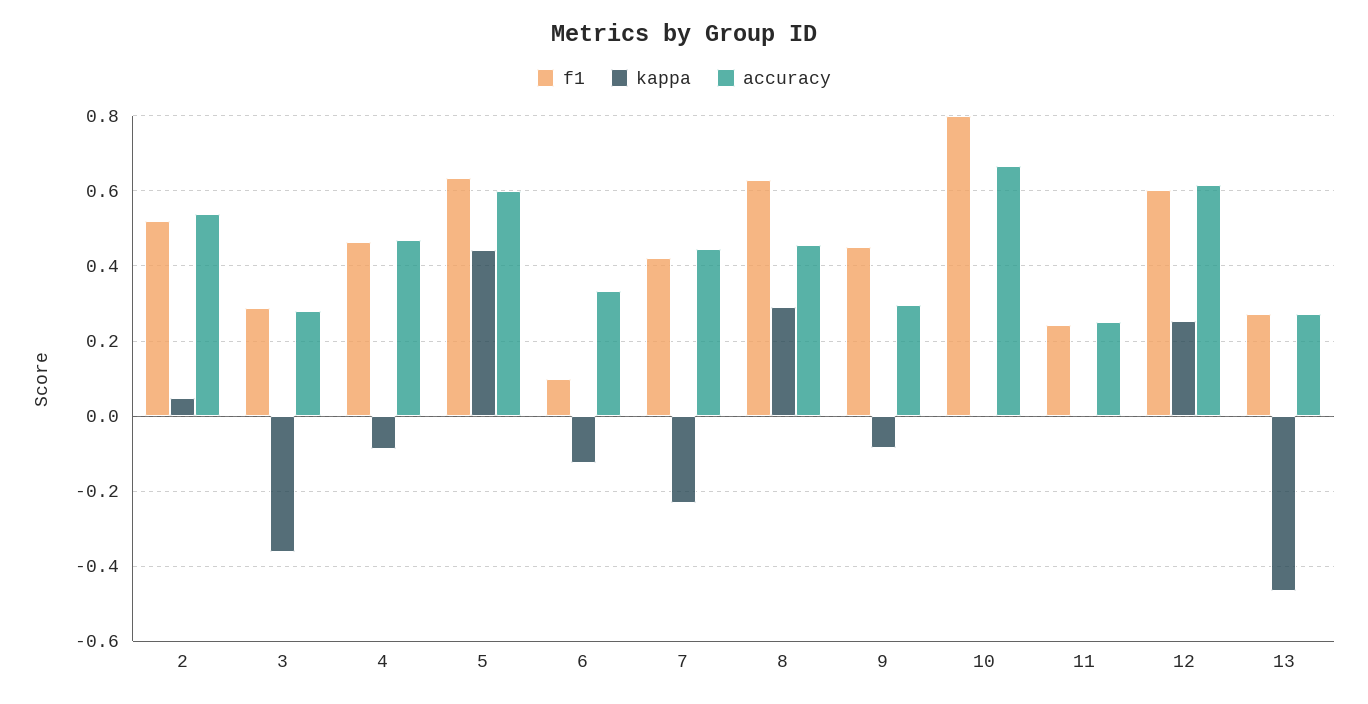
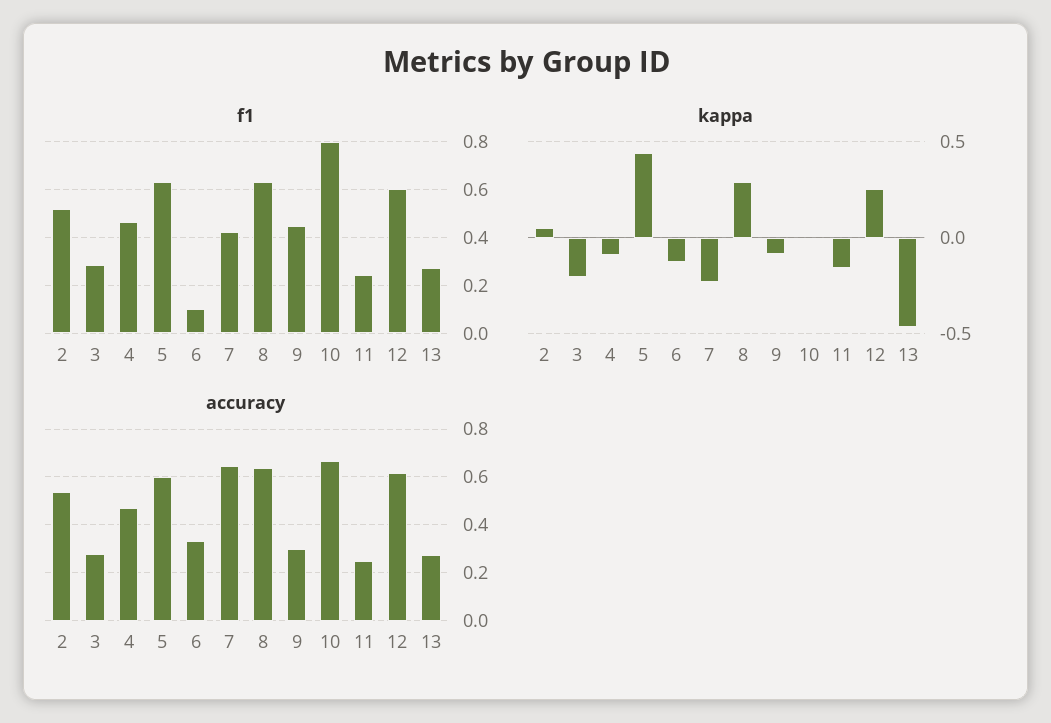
kappa, 3: -0.36 -> -0.2
accuracy, 7: 0.44 -> 0.65
accuracy, 8: 0.46 -> 0.65
kappa, 11: 0 -> -0.15

